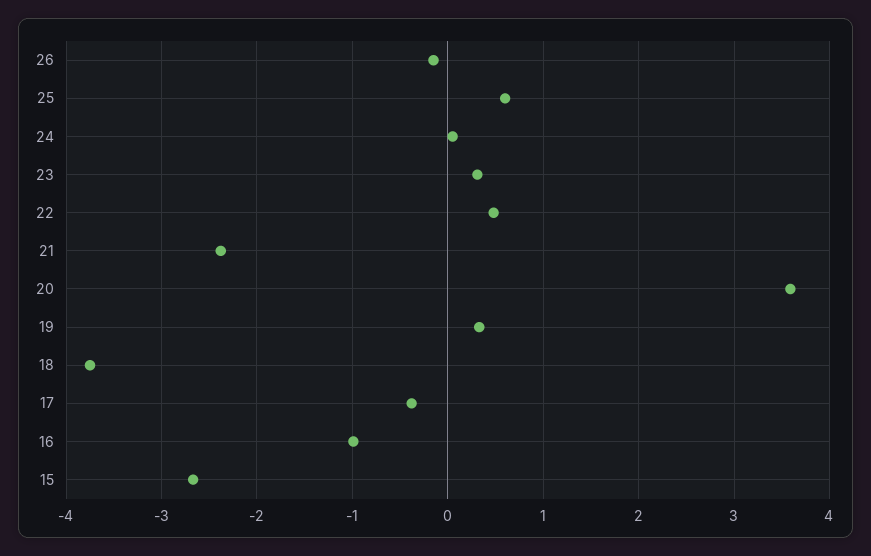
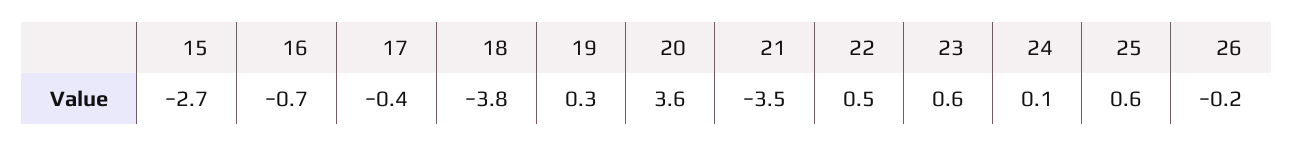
23: 0.3 -> 0.6
21: -2.4 -> -3.5
16: -1 -> -0.7

